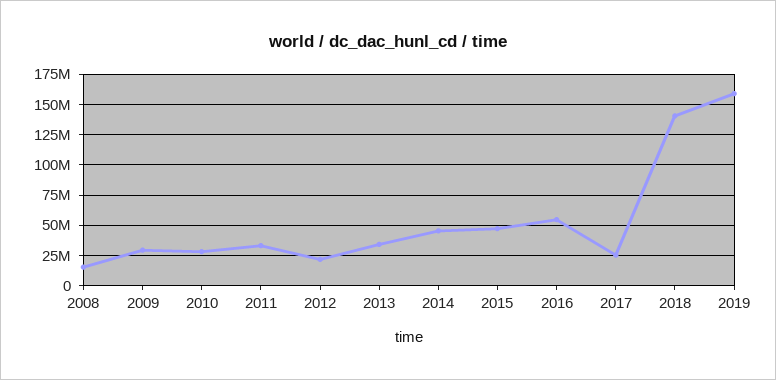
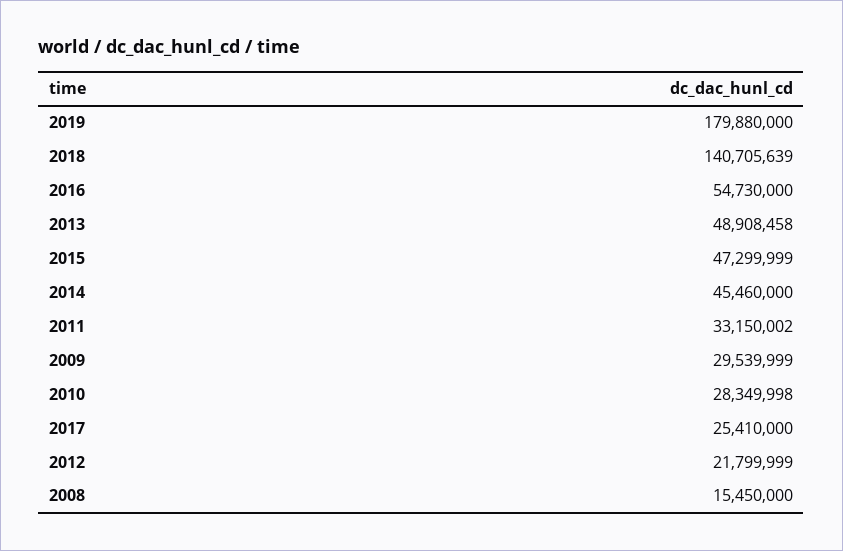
2013: 35000000 -> 48908458
2019: 160000000 -> 179880000

